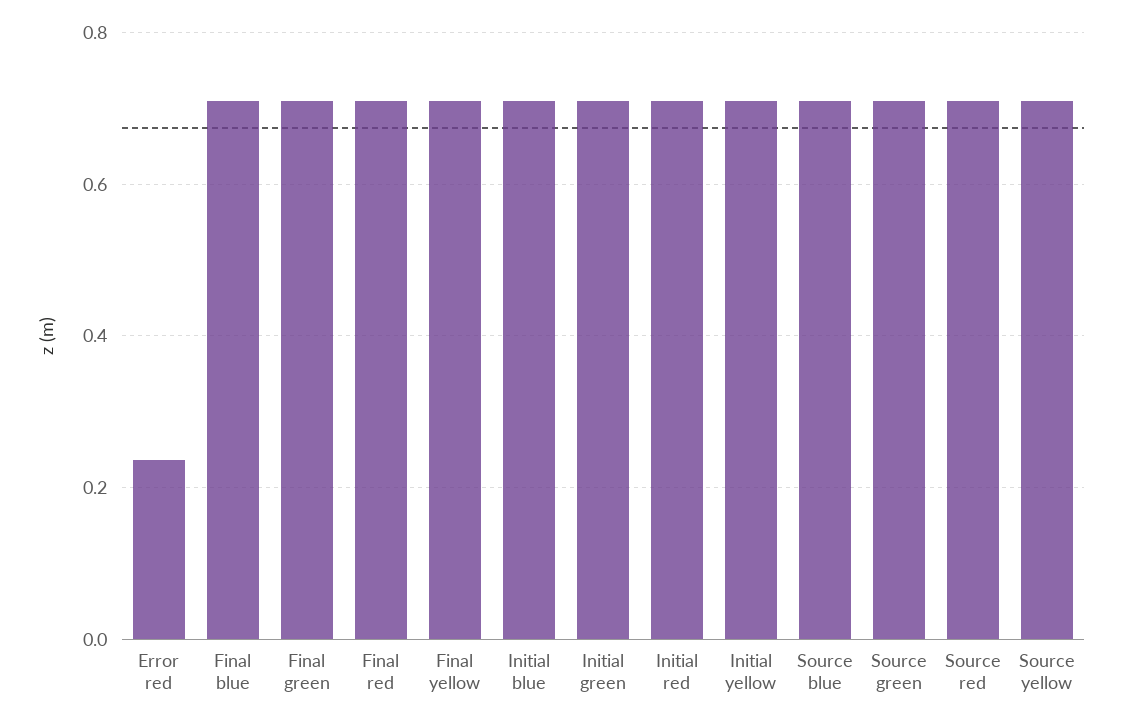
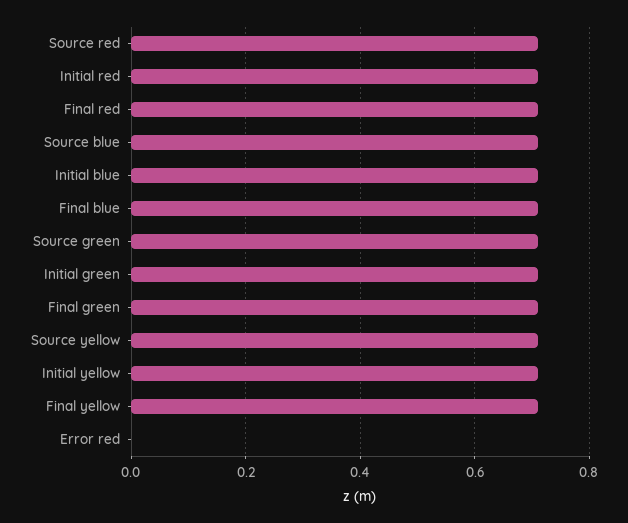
Error red: 0.24 -> 0

